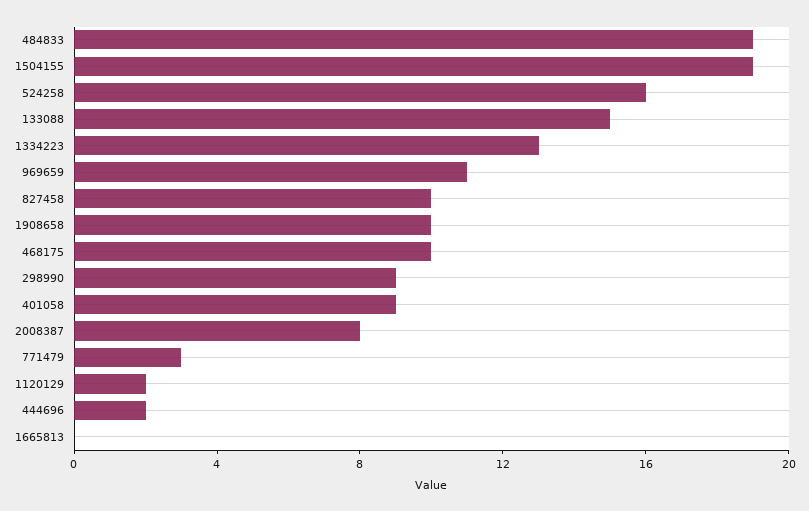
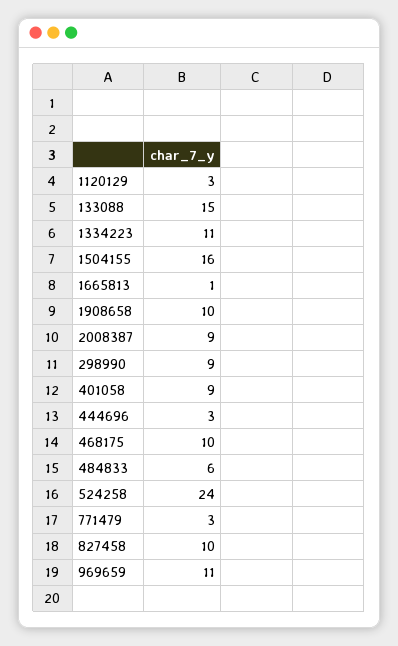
484833: 19 -> 6
1504155: 19 -> 16
524258: 16 -> 24
1334223: 13 -> 11
2008387: 8 -> 9
1120129: 2 -> 3
444696: 2 -> 3
1665813: 0 -> 1

